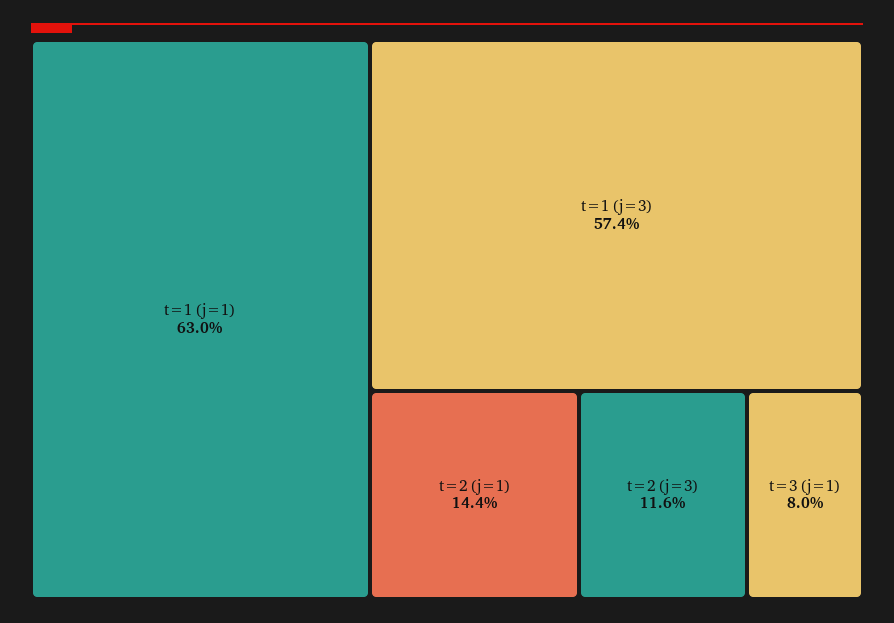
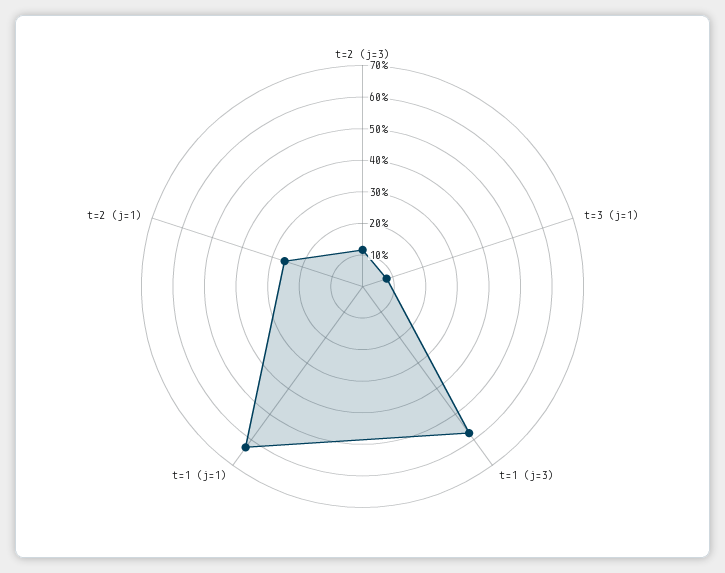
t=2 (j=1): 14.4 -> 25

